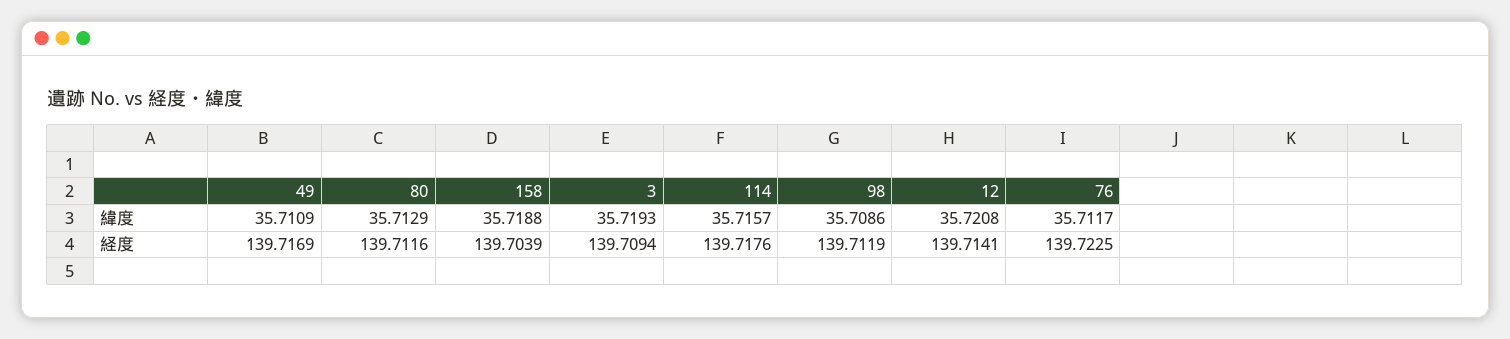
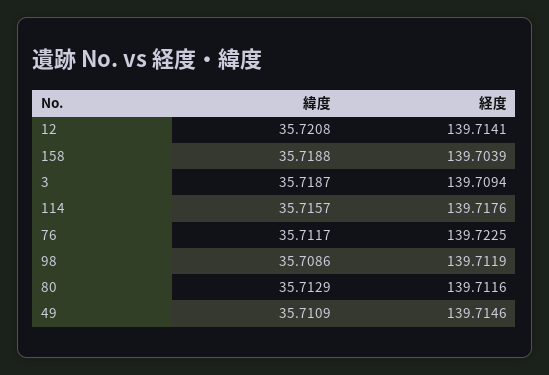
3, 緯度: 35.7193 -> 35.7187
49, 経度: 139.7169 -> 139.7146

